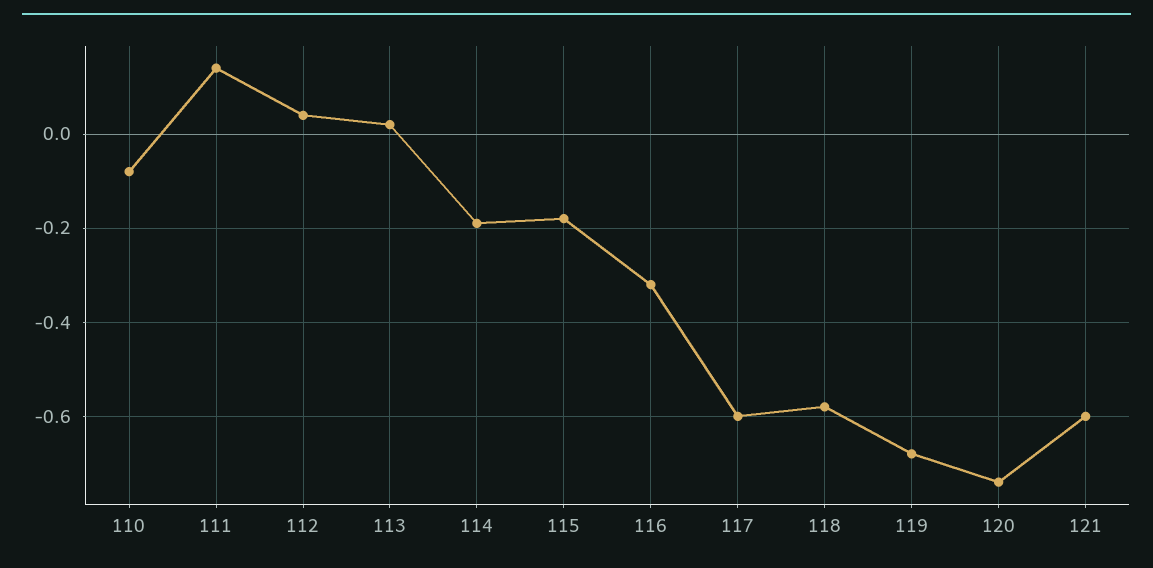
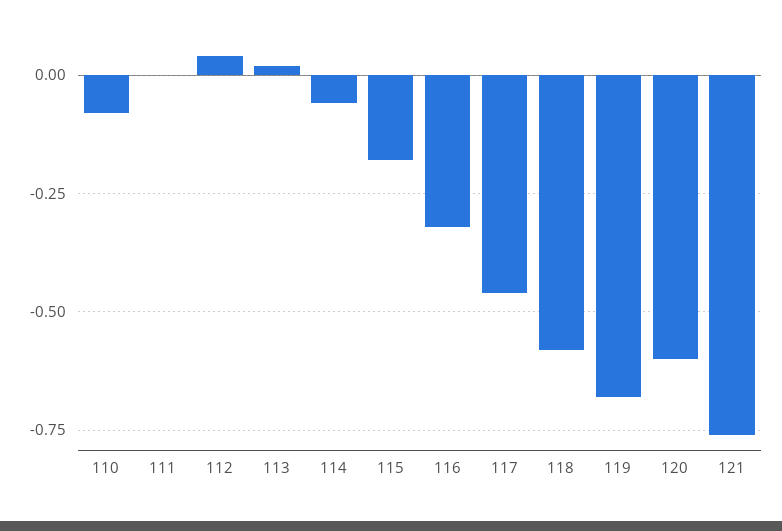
111: 0.15 -> 0
114: -0.2 -> -0.05
117: -0.6 -> -0.45
120: -0.75 -> -0.6
121: -0.6 -> -0.75

